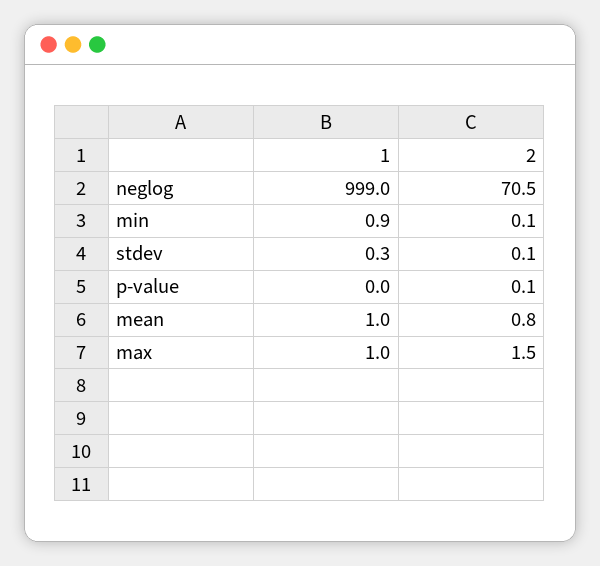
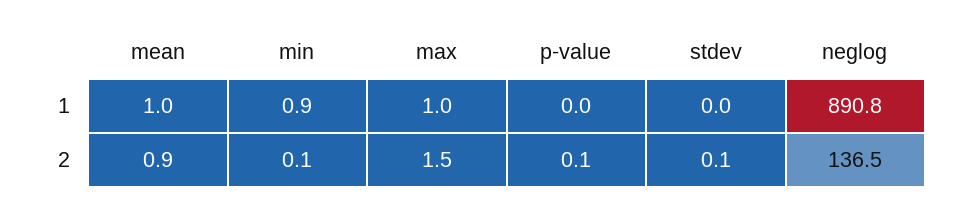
1, neglog: 999 -> 890.8
2, neglog: 70.5 -> 136.5
1, stdev: 0.3 -> 0
2, mean: 0.8 -> 0.9

